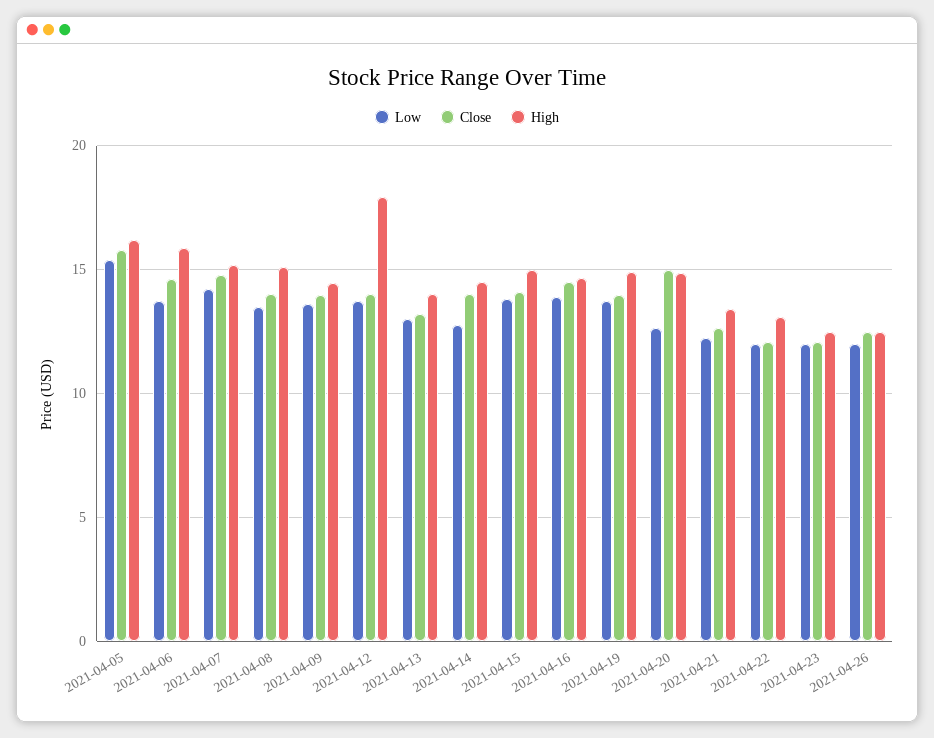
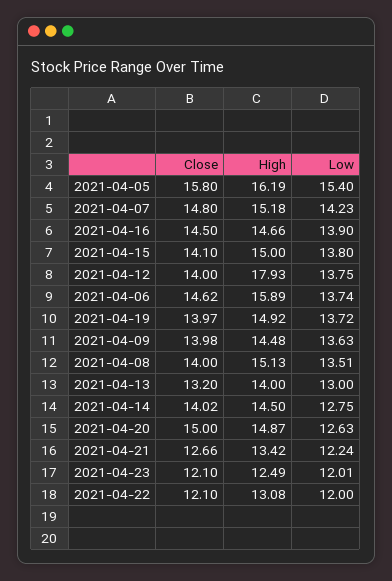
Low, 2021-04-26: 12 -> none
Close, 2021-04-26: 12.5 -> none
High, 2021-04-26: 12.5 -> none

